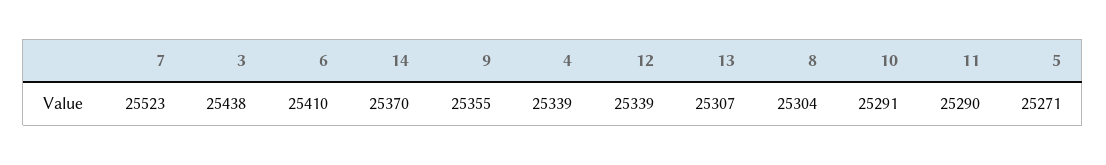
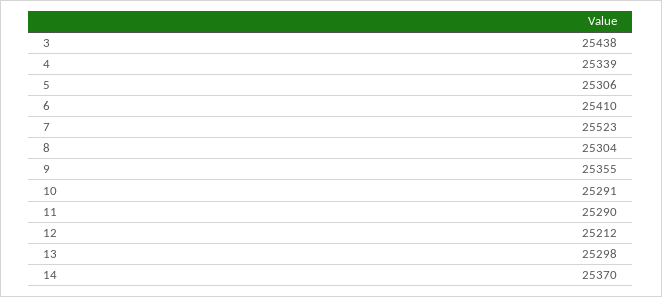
12: 25339 -> 25212
13: 25307 -> 25298
5: 25271 -> 25306

